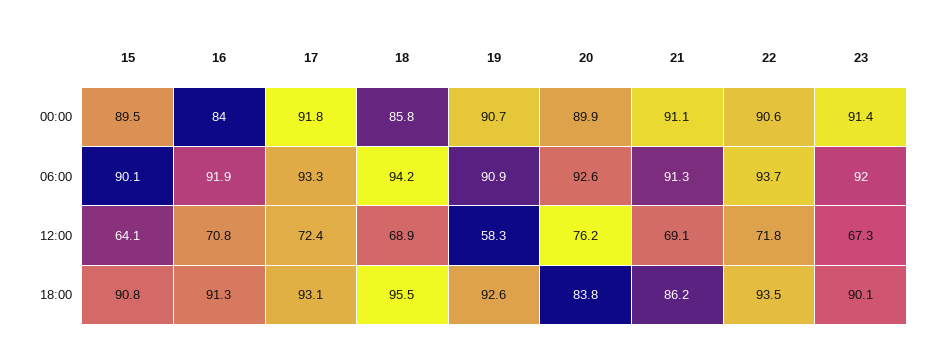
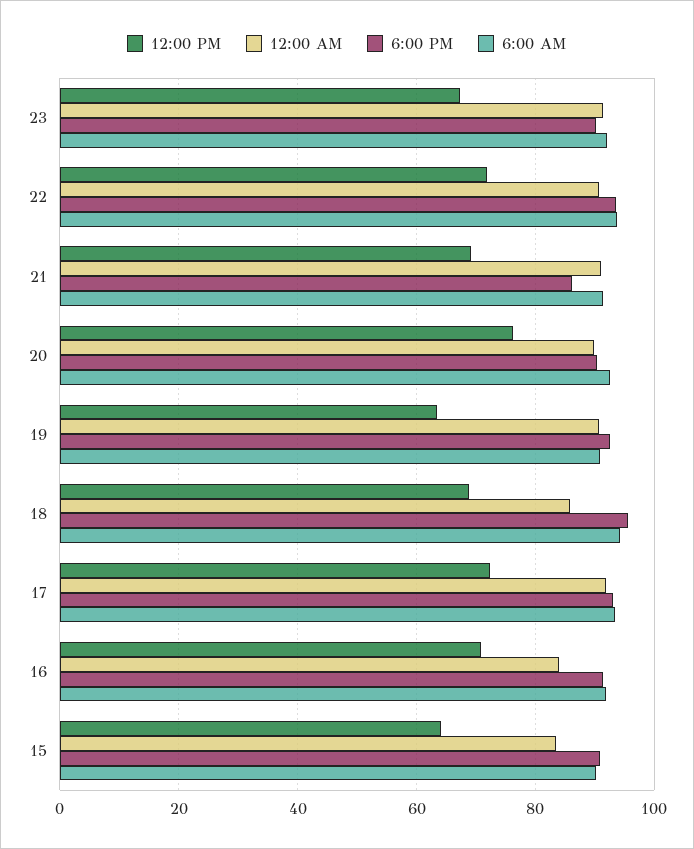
00:00, 15: 89.5 -> 84
12:00, 19: 58.3 -> 64
18:00, 20: 83.8 -> 90

